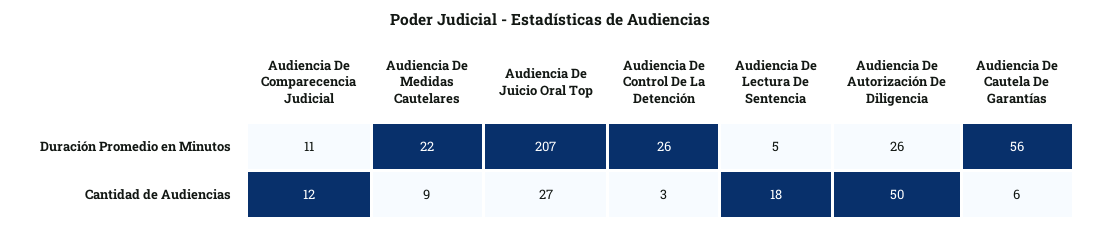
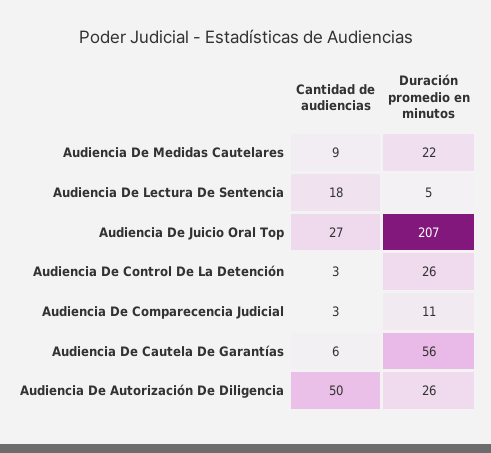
Audiencia De Comparecencia Judicial, Cantidad de Audiencias: 12 -> 3

